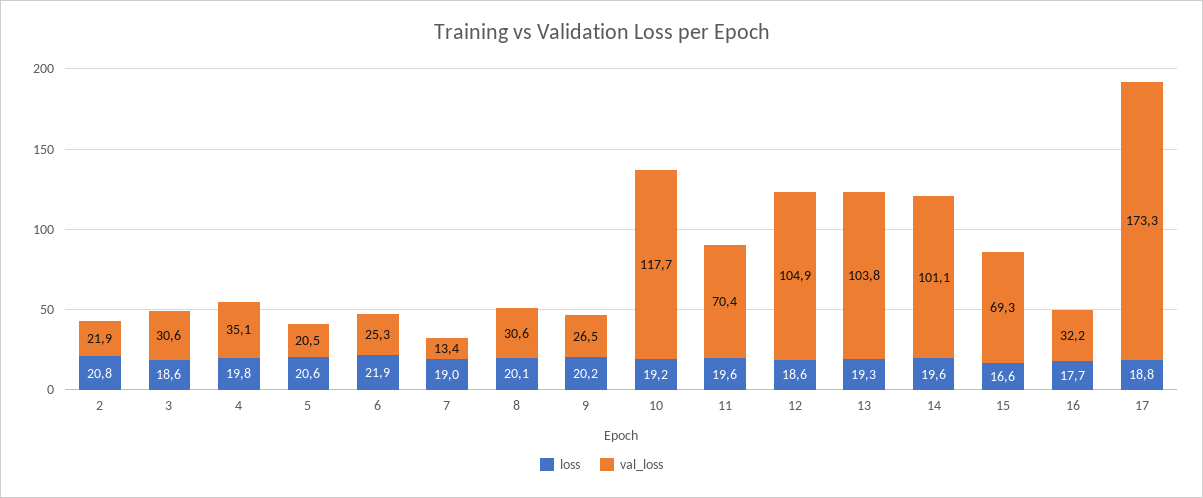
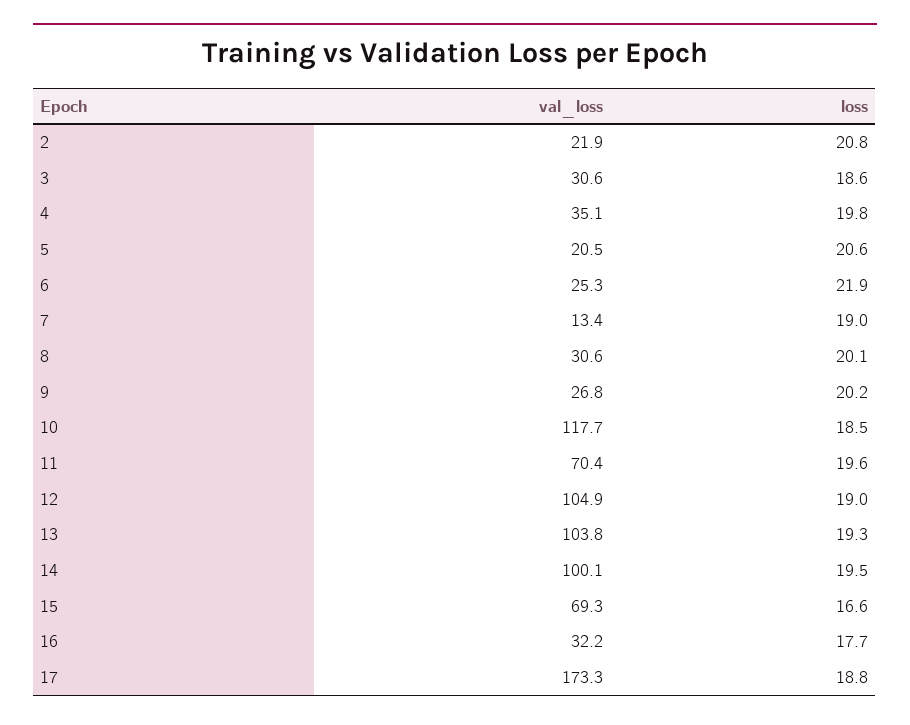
val_loss, 9: 26.5 -> 26.8
loss, 10: 19.2 -> 18.5
loss, 12: 18.6 -> 19
loss, 14: 19.6 -> 19.5
val_loss, 14: 101.1 -> 100.1

